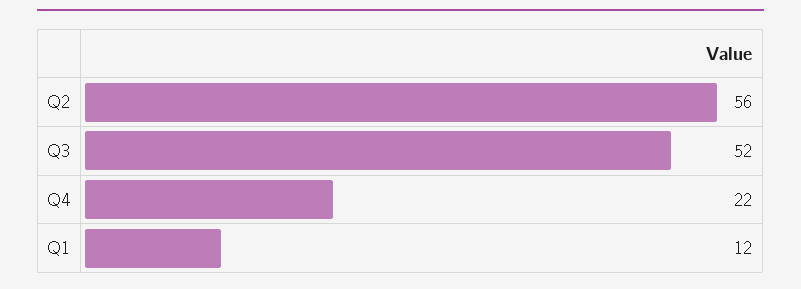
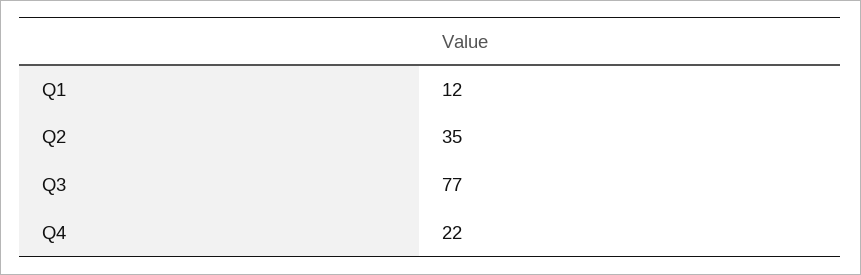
Q2: 56 -> 35
Q3: 52 -> 77

